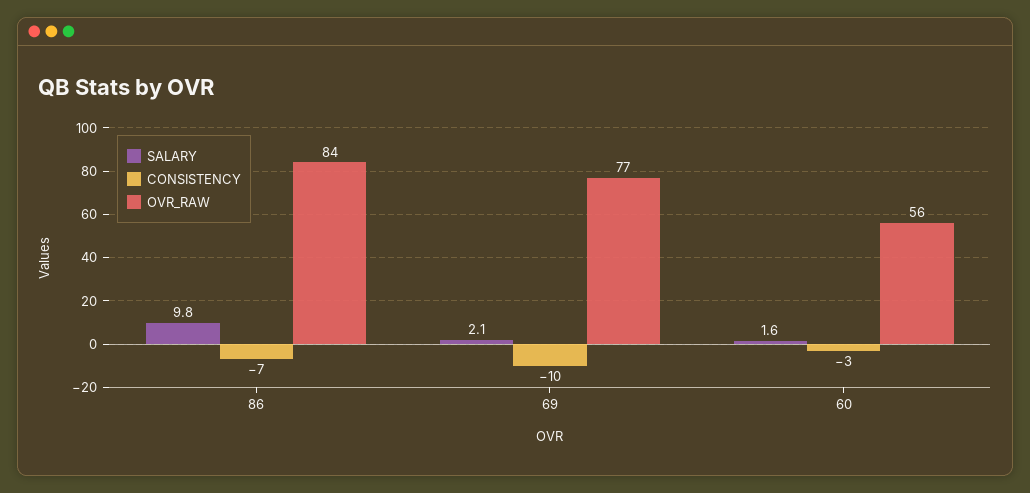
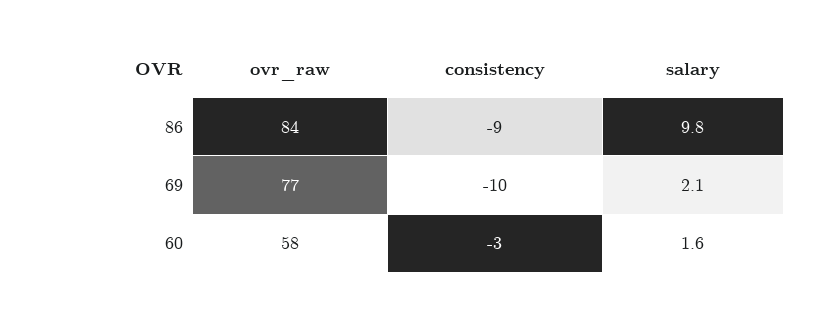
CONSISTENCY, 86: -7 -> -9
OVR_RAW, 60: 56 -> 58

